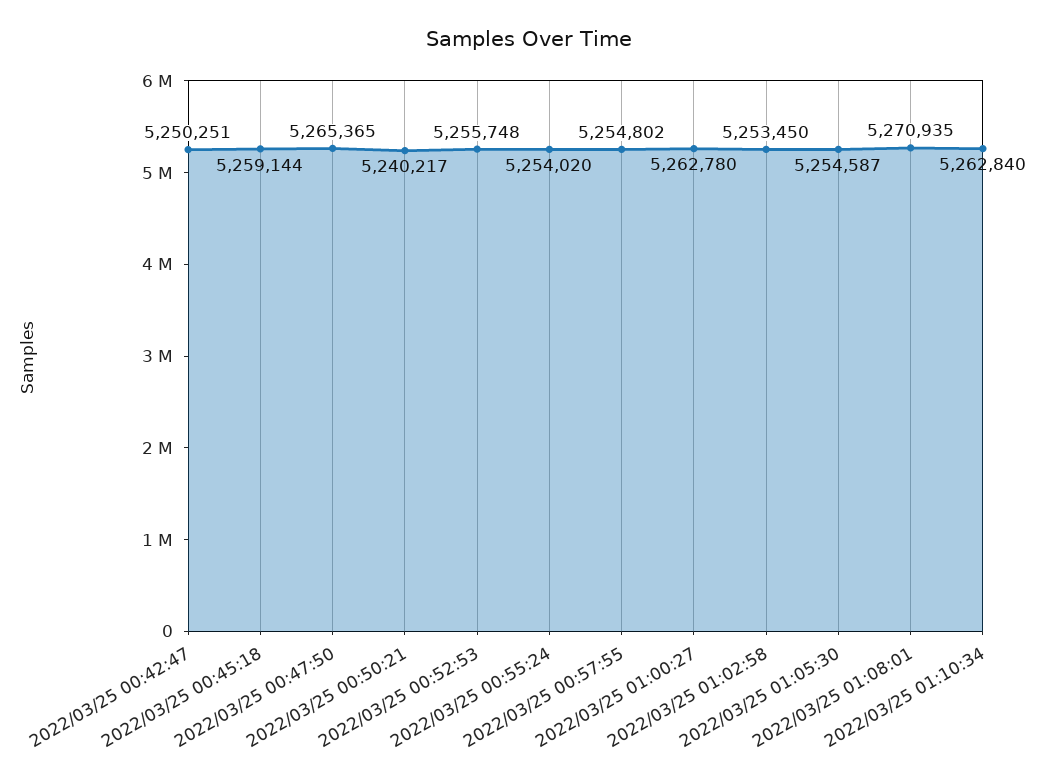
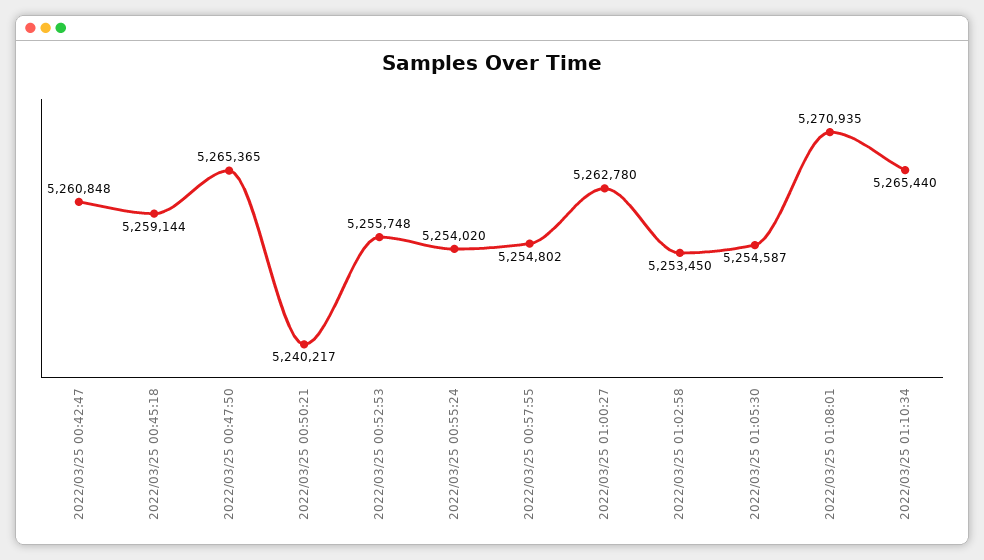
2022/03/25 00:42:47: 5250251 -> 5260848
2022/03/25 01:10:34: 5262840 -> 5265440

